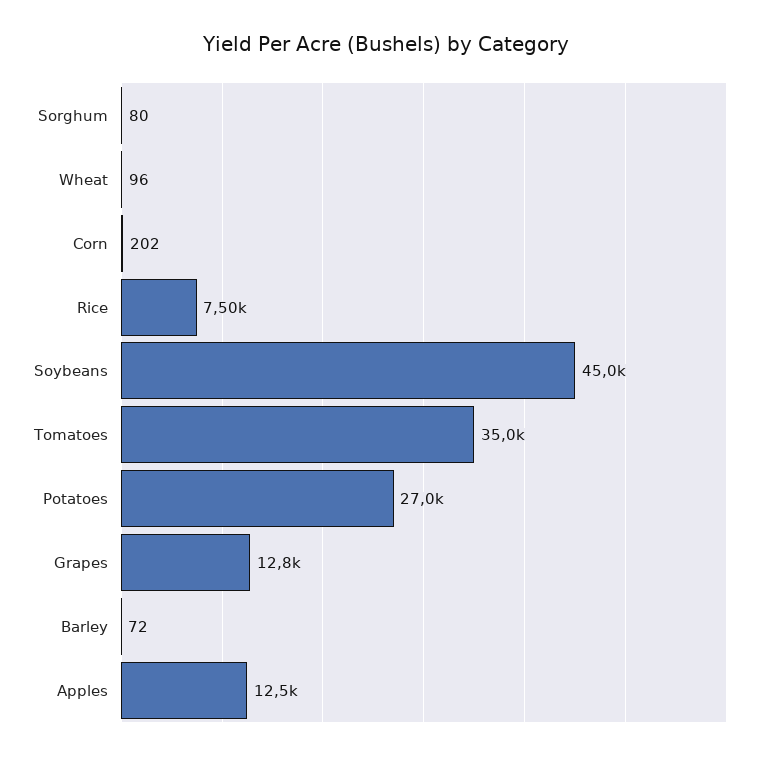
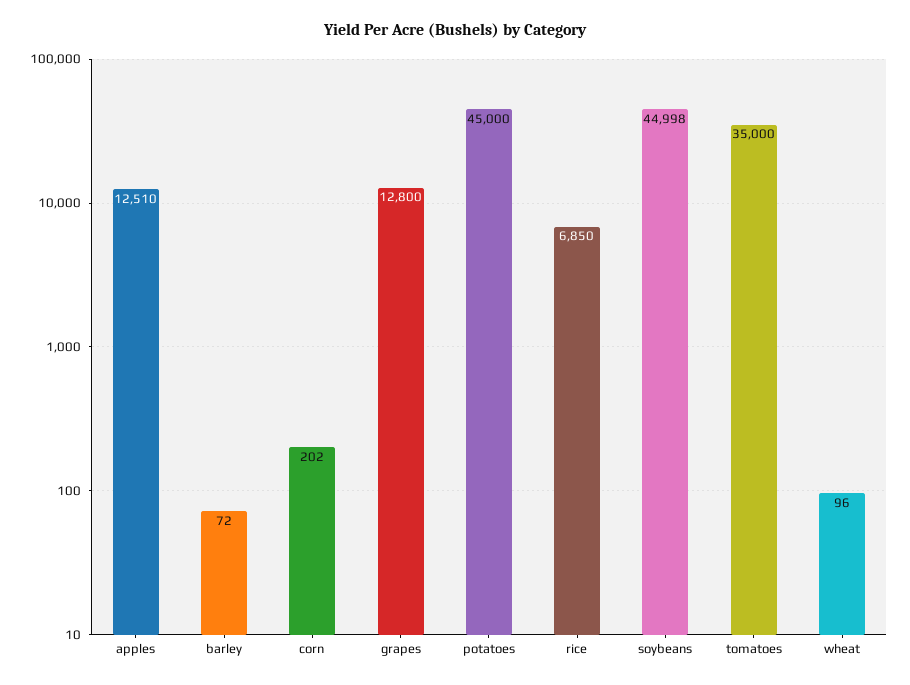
Sorghum: 80 -> none
Rice: 7500 -> 6850
Potatoes: 27000 -> 45000

